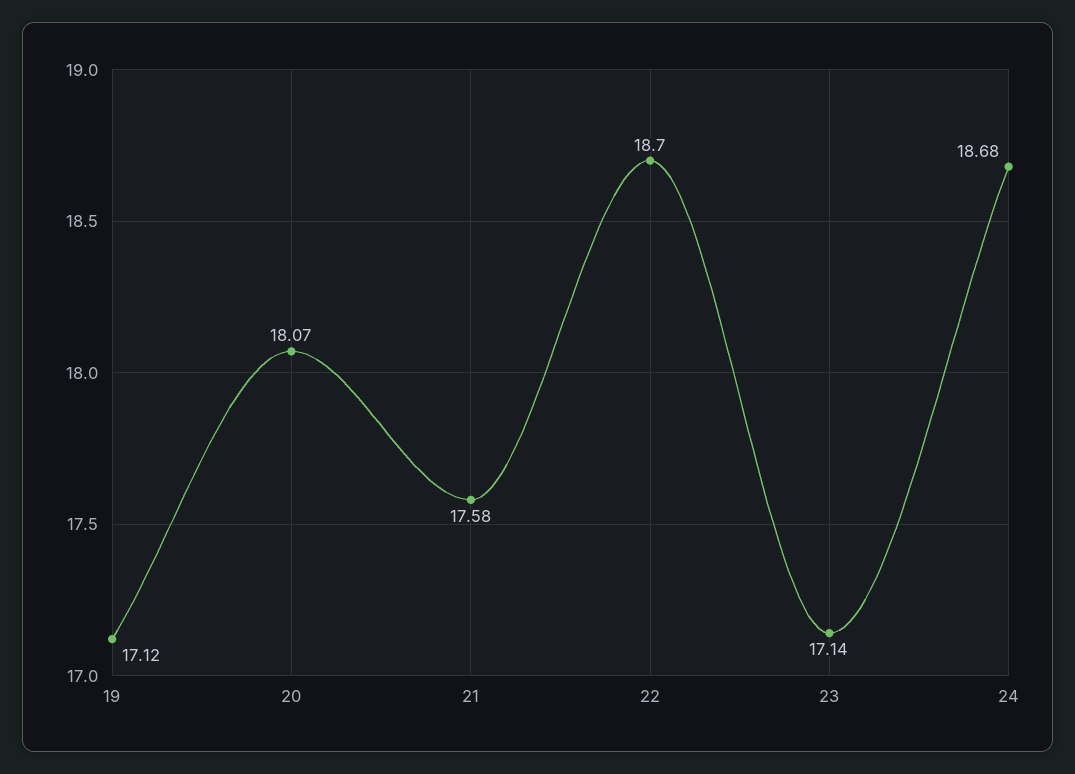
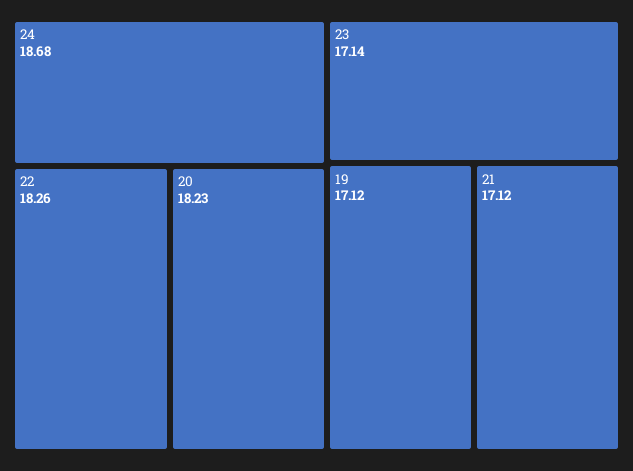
20: 18.07 -> 18.23
21: 17.58 -> 17.12
22: 18.7 -> 18.26

